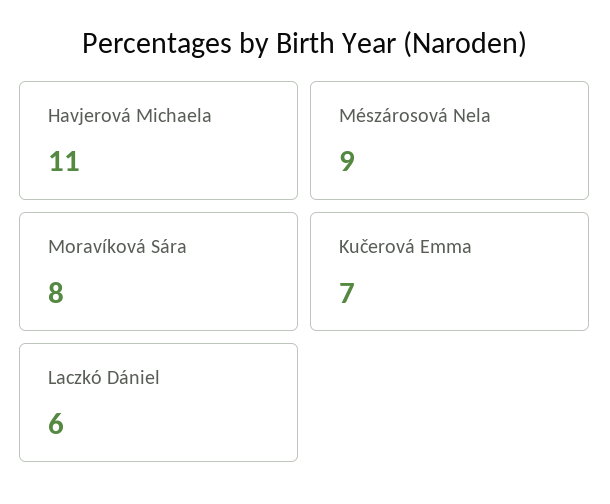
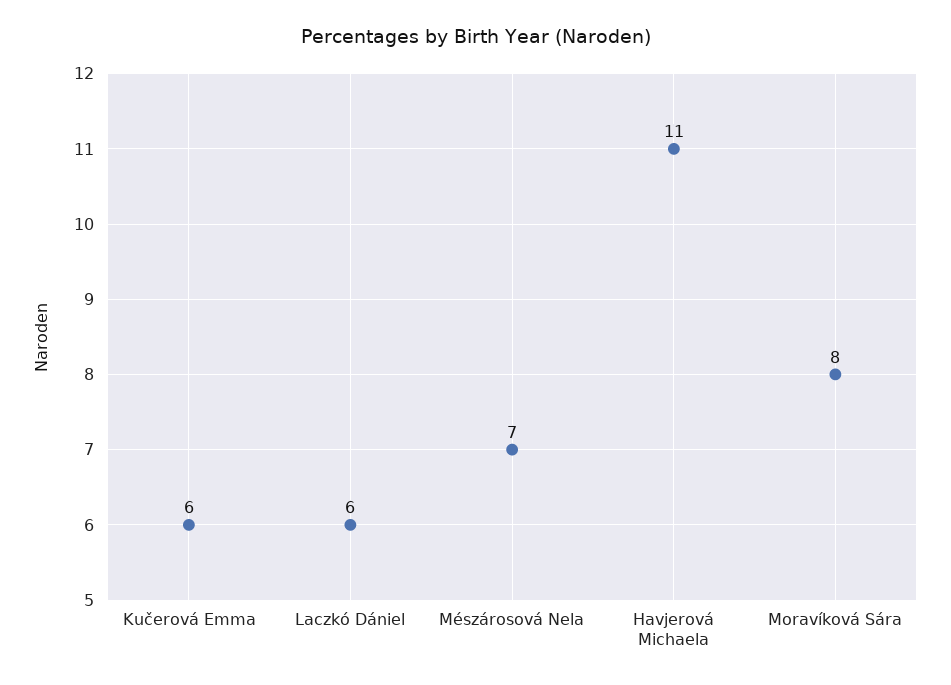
Mészárosová Nela: 9 -> 7
Kučerová Emma: 7 -> 6

